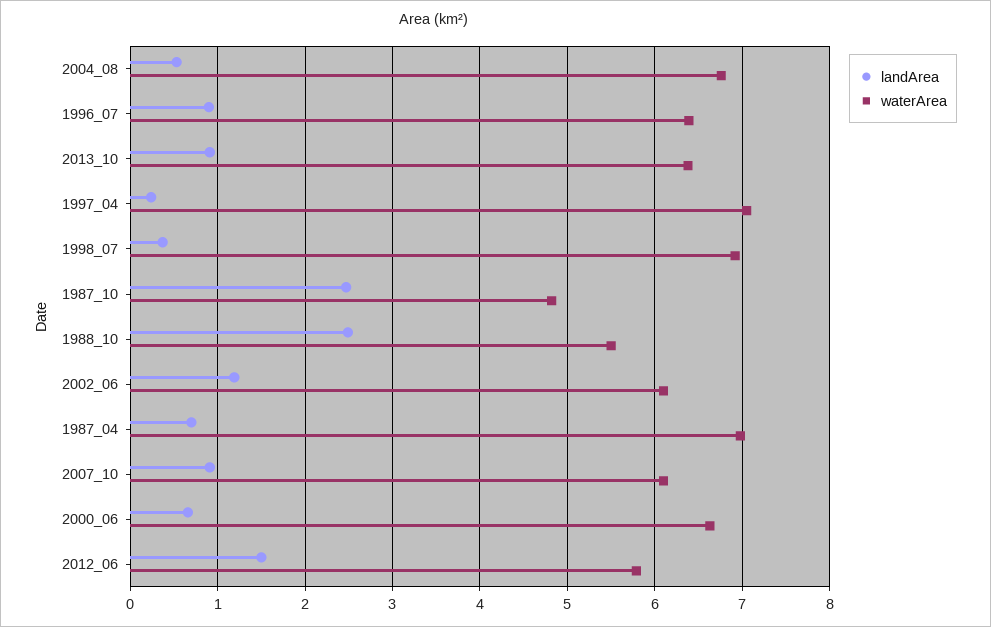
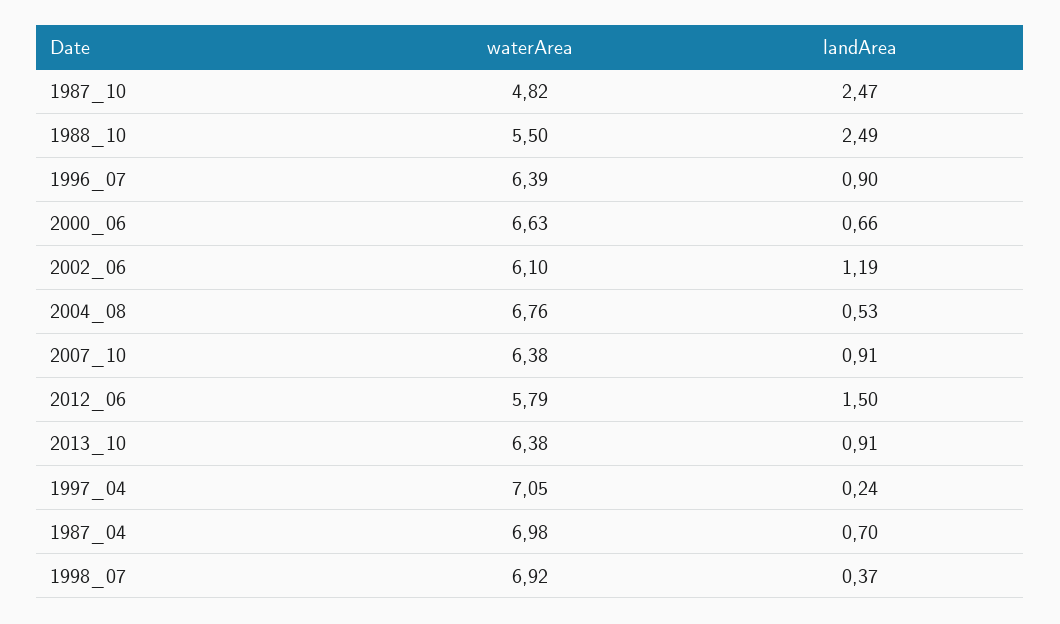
waterArea, 2007_10: 6.1 -> 6.38

